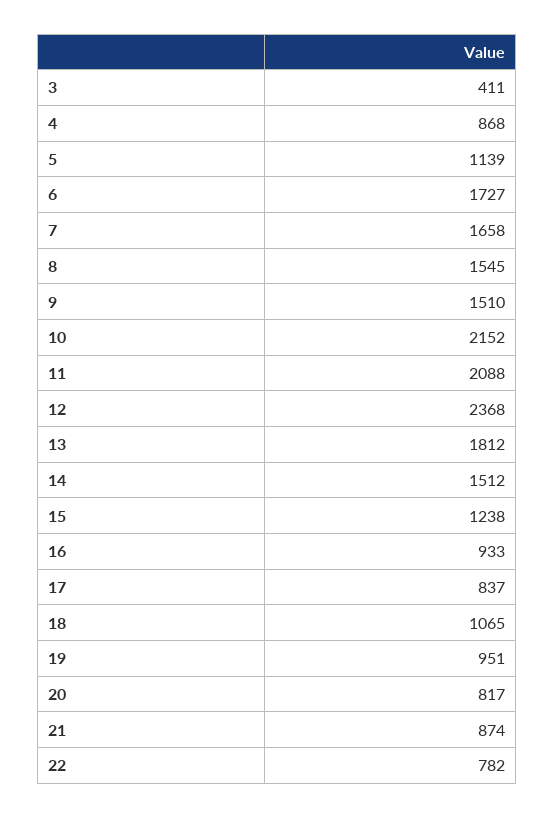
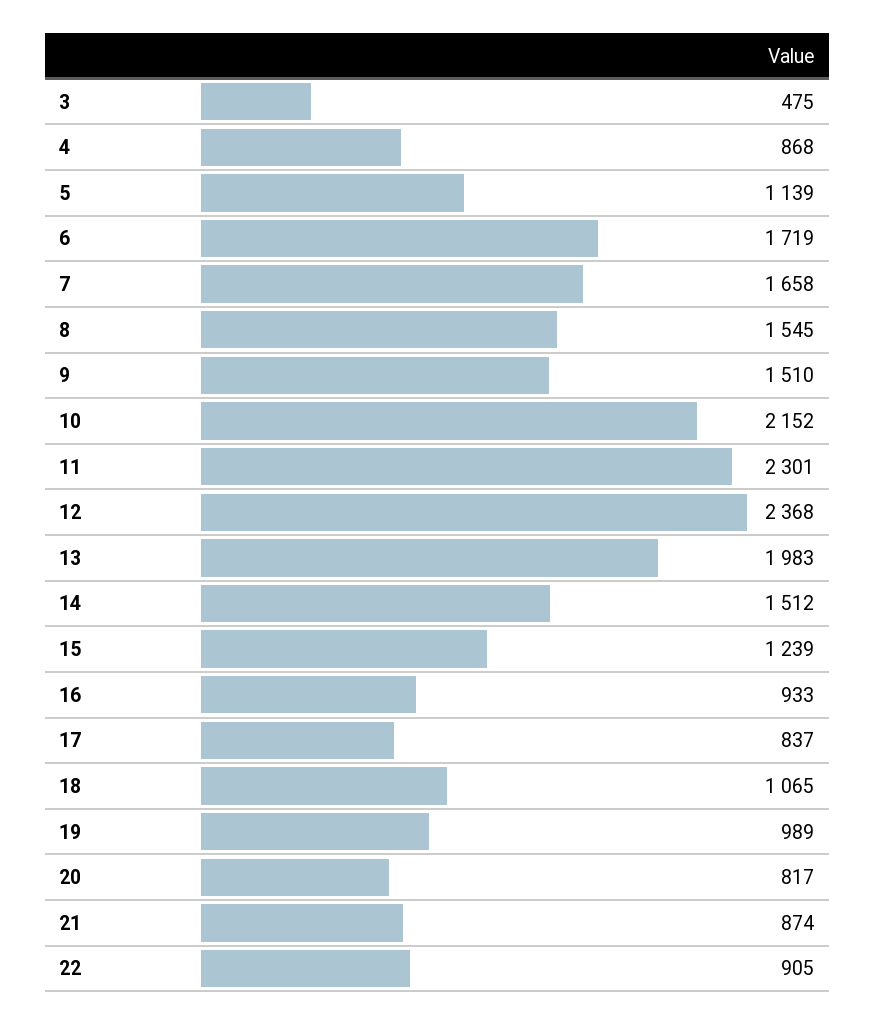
3: 411 -> 475
6: 1727 -> 1719
11: 2088 -> 2301
13: 1812 -> 1983
15: 1238 -> 1239
19: 951 -> 989
22: 782 -> 905

